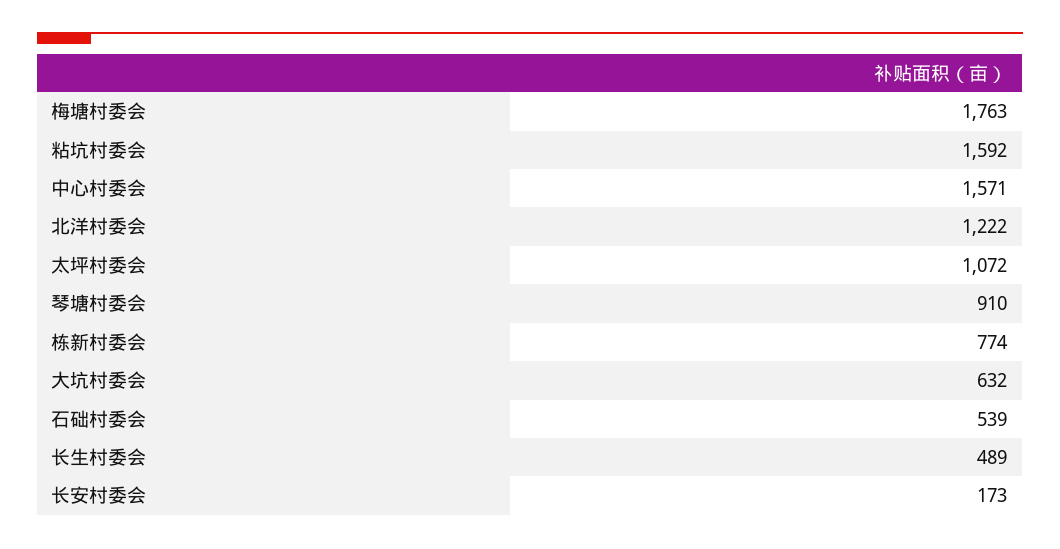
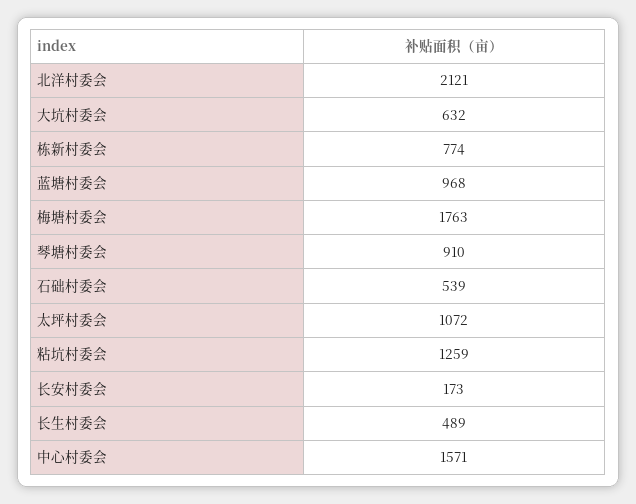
粘坑村委会: 1592 -> 1259
北洋村委会: 1222 -> 2121
蓝塘村委会: none -> 968

